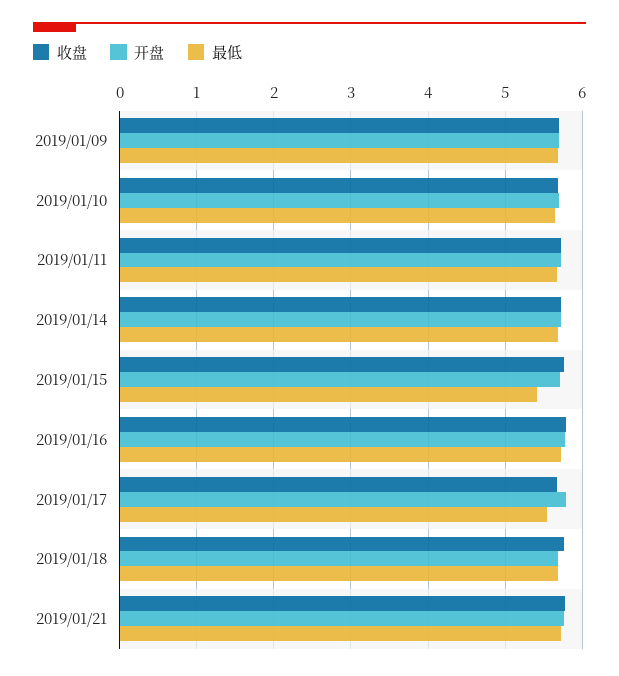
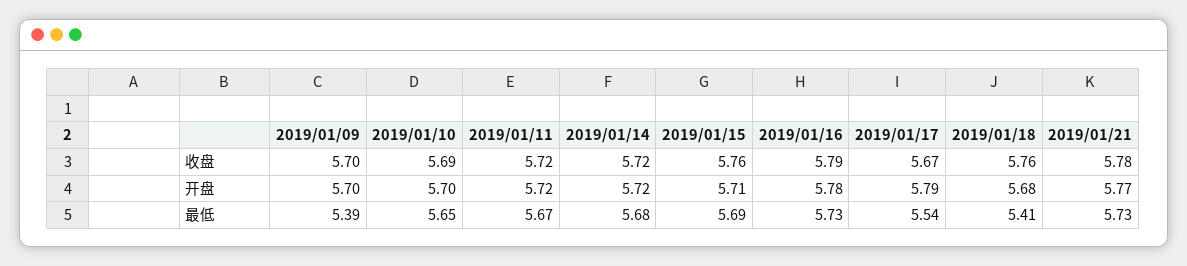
最低, 2019/01/09: 5.7 -> 5.39
最低, 2019/01/15: 5.4 -> 5.69
最低, 2019/01/18: 5.7 -> 5.41

